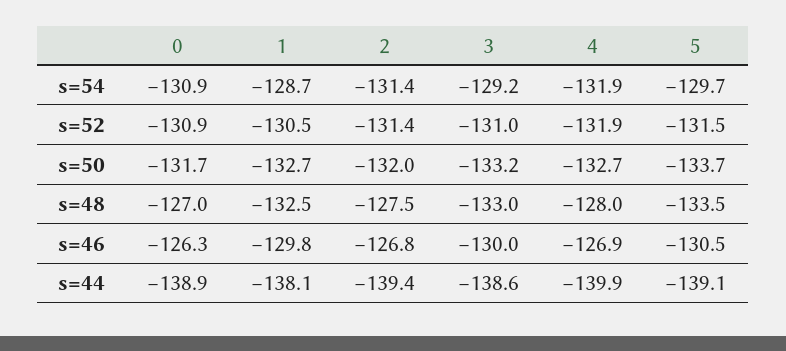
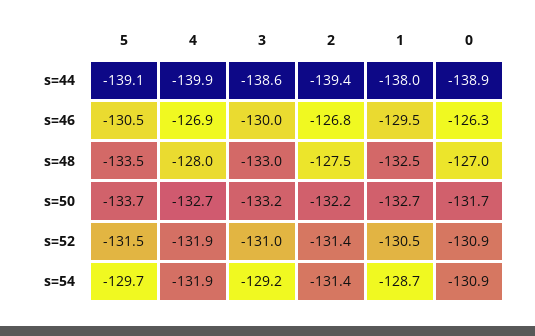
2, s=50: -132 -> -132.2
1, s=46: -129.8 -> -129.5
1, s=44: -138.1 -> -138

